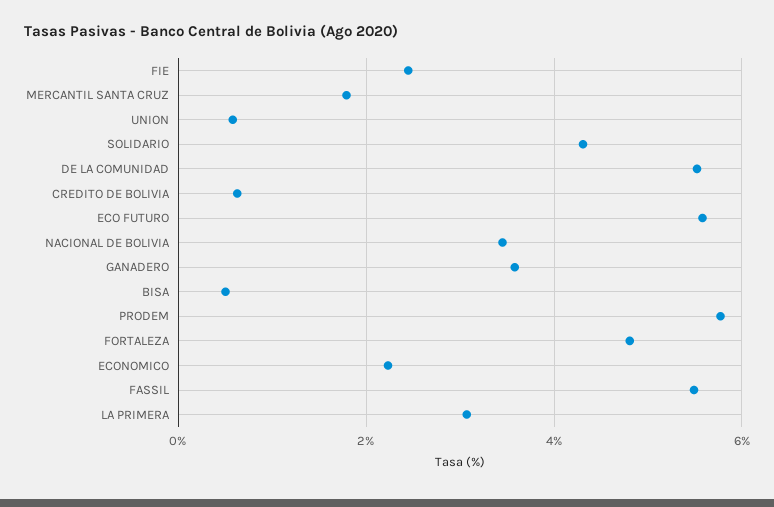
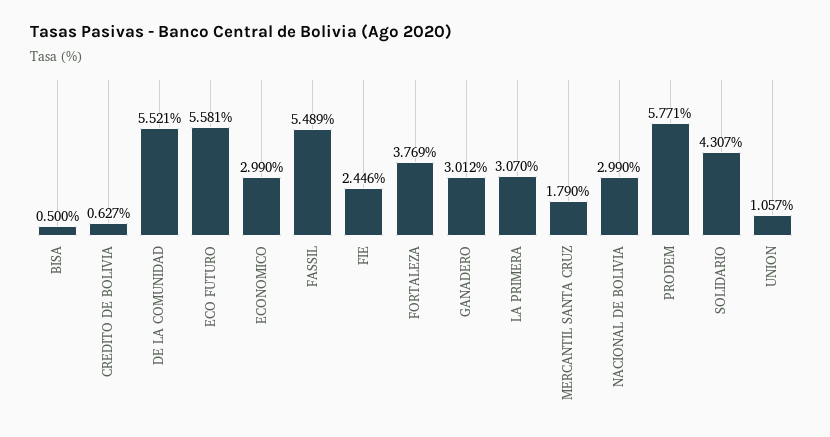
UNION: 0.6 -> 1.057
NACIONAL DE BOLIVIA: 3.4 -> 2.99
GANADERO: 3.6 -> 3.012
FORTALEZA: 4.8 -> 3.769
ECONOMICO: 2.2 -> 2.99

